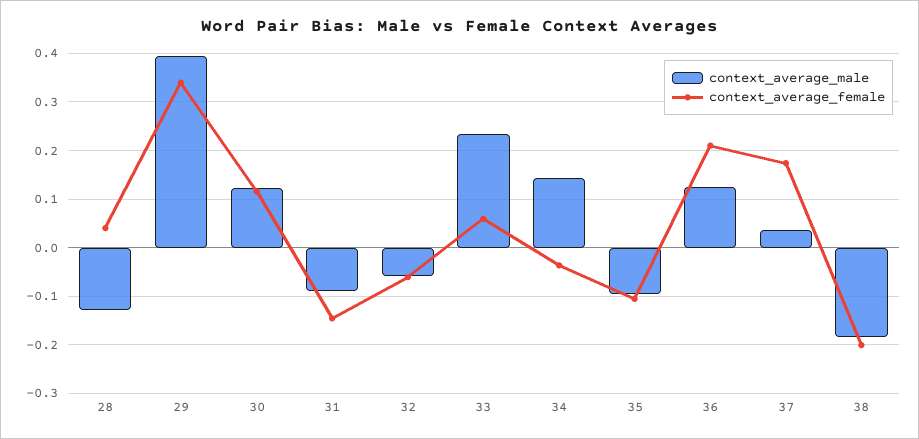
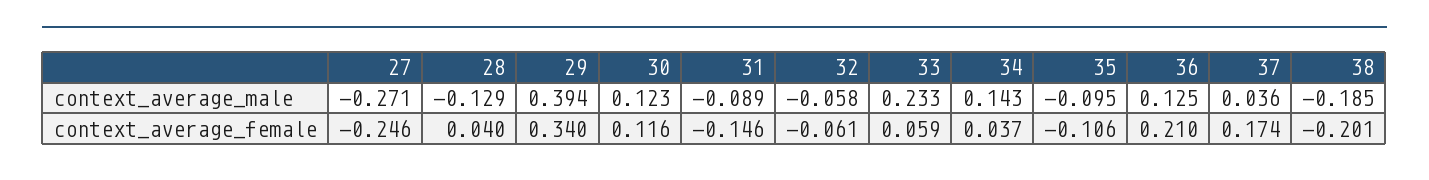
context_average_female, 34: -0.04 -> 0.037
context_average_male, 27: none -> -0.271
context_average_female, 27: none -> -0.246

